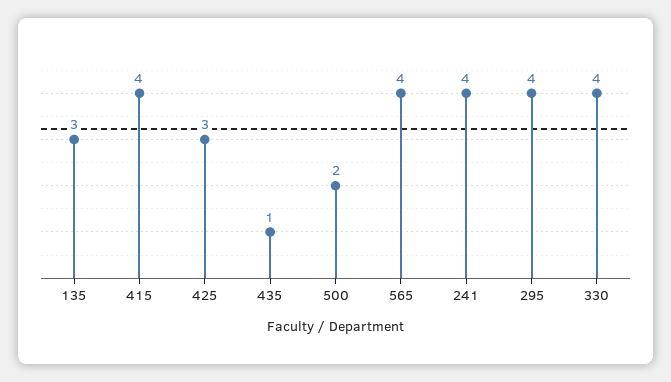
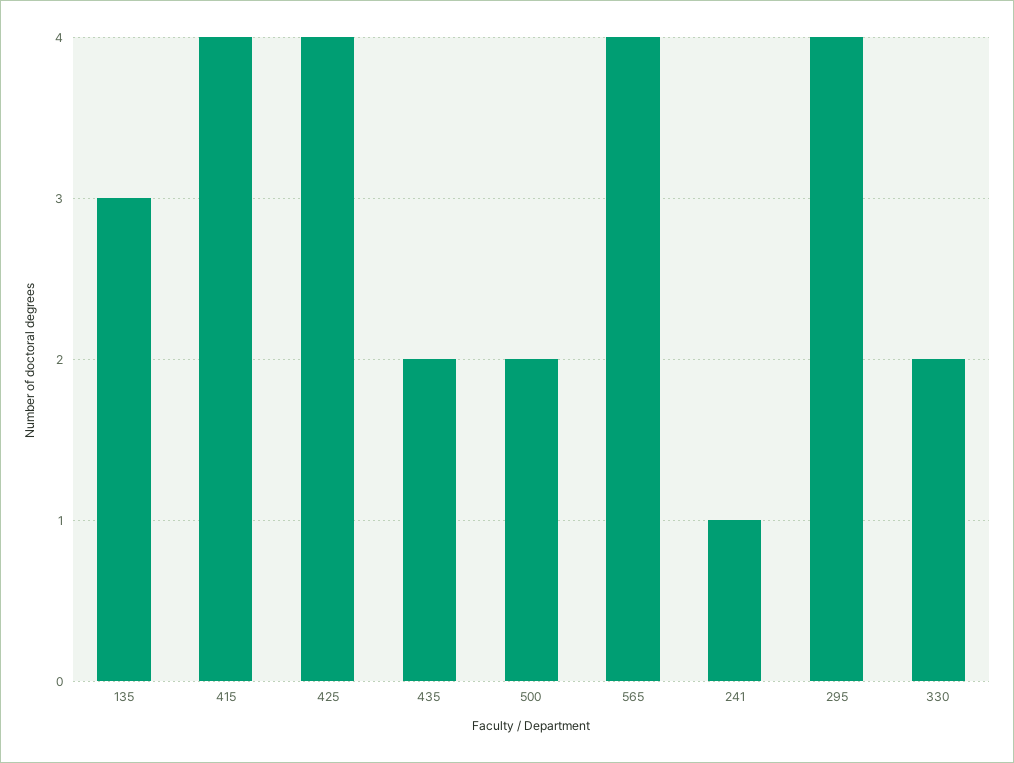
425: 3 -> 4
435: 1 -> 2
241: 4 -> 1
330: 4 -> 2

